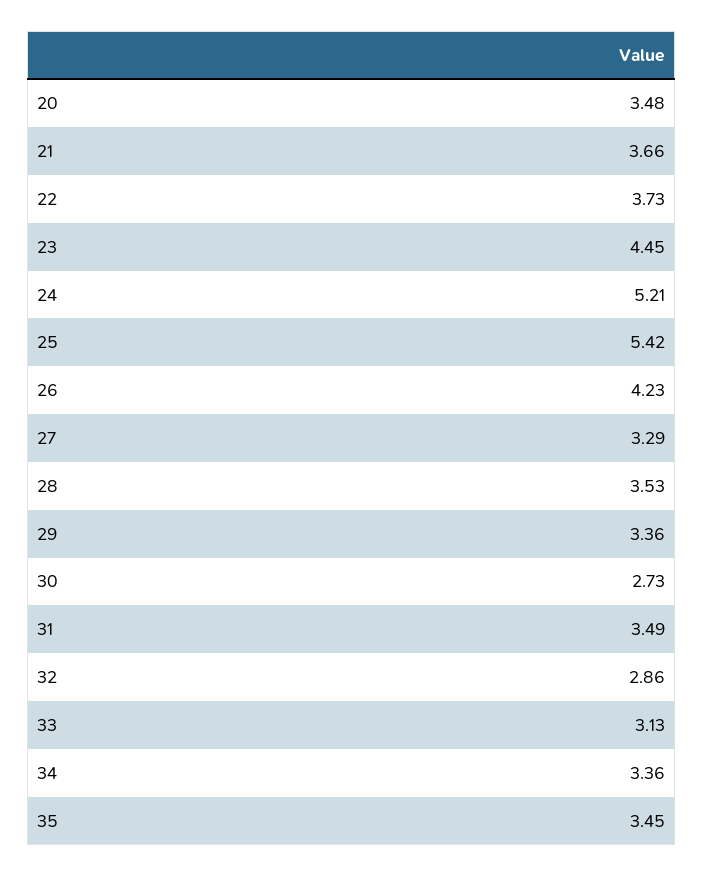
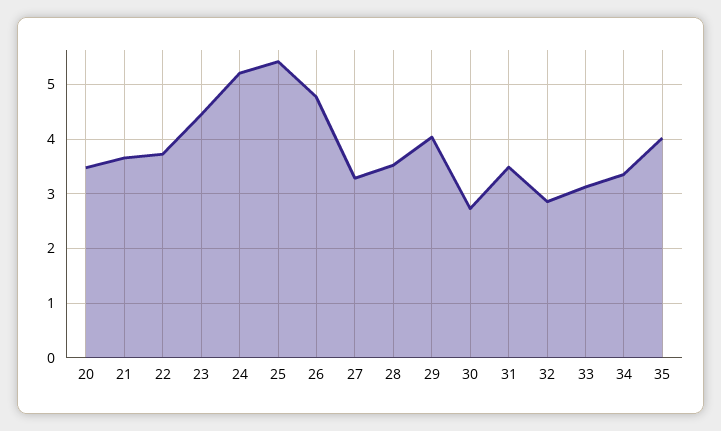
26: 4.23 -> 4.8
29: 3.36 -> 4
35: 3.45 -> 4

